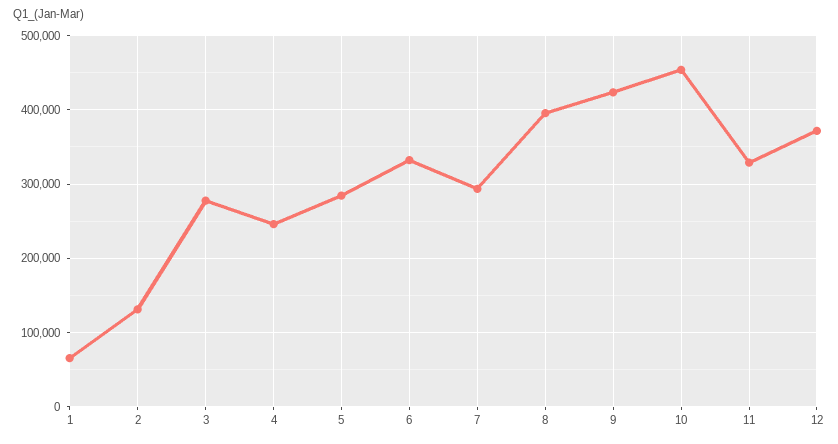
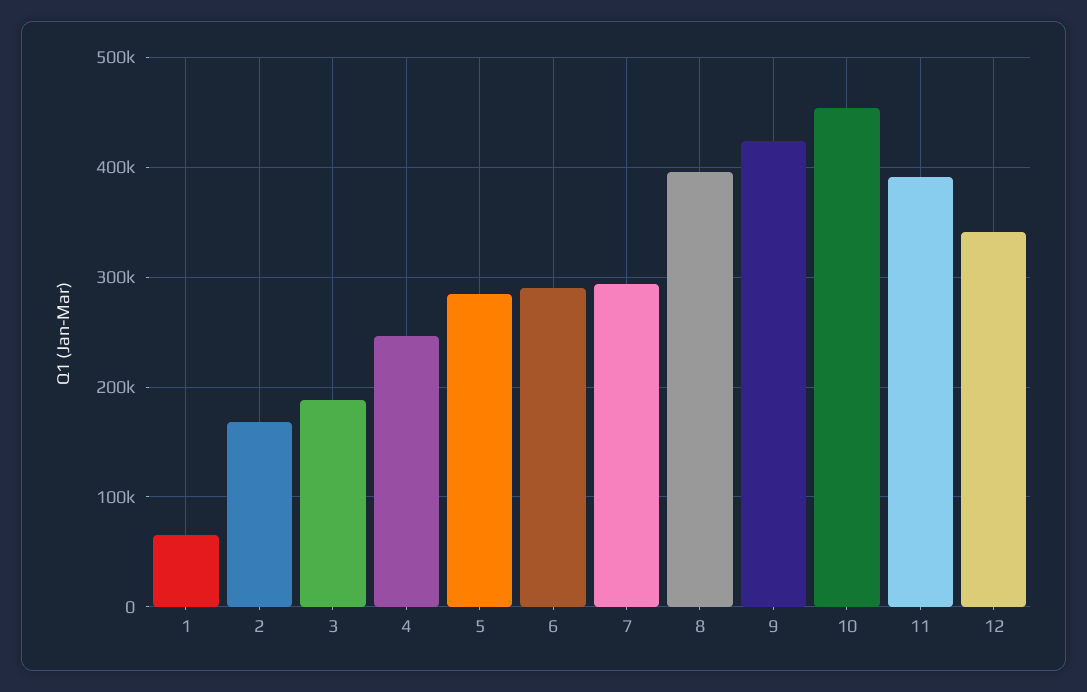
2: 130000 -> 170000
3: 280000 -> 190000
6: 330000 -> 290000
11: 330000 -> 390000
12: 370000 -> 340000

